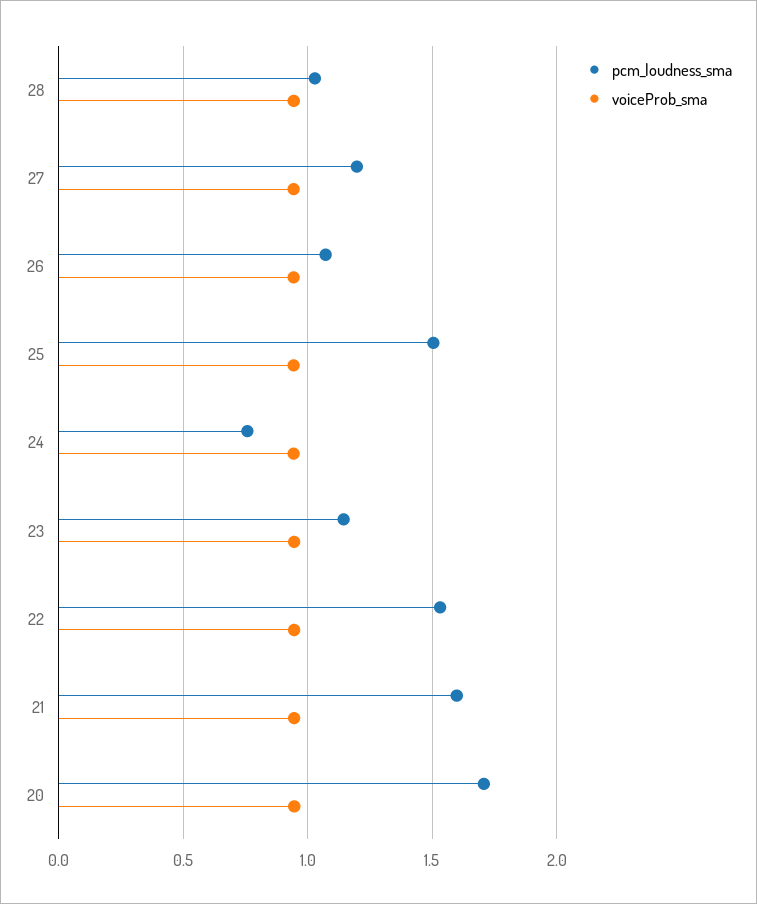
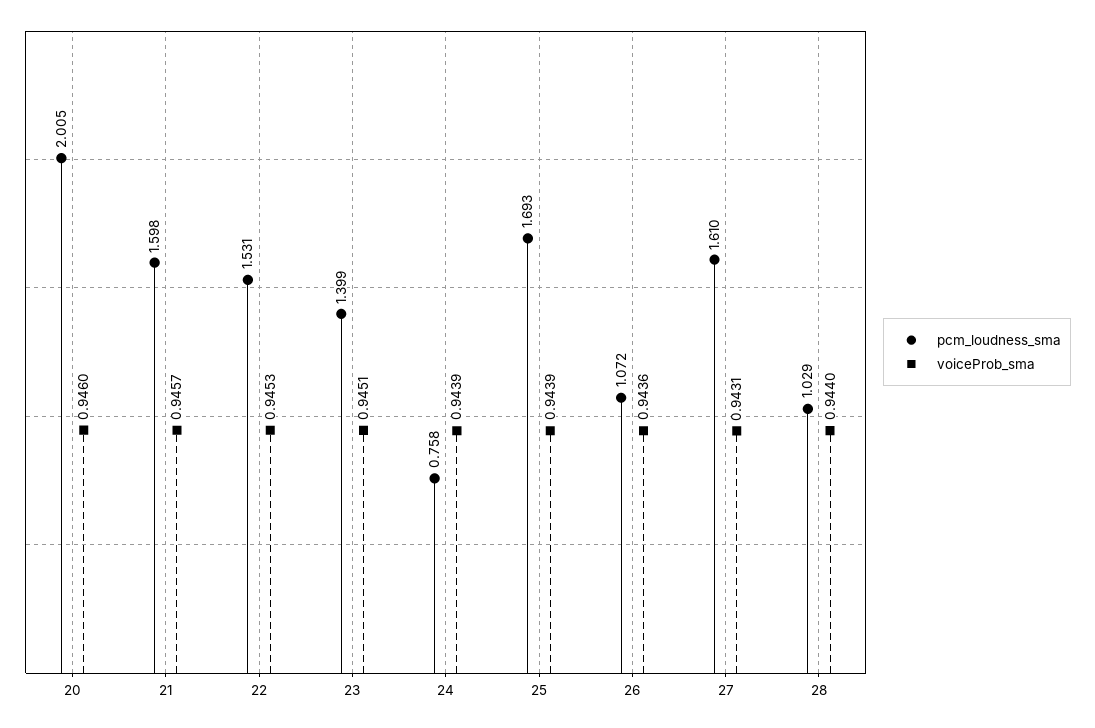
pcm_loudness_sma, 27: 1.2 -> 1.61
pcm_loudness_sma, 25: 1.5 -> 1.693
pcm_loudness_sma, 23: 1.15 -> 1.399
pcm_loudness_sma, 20: 1.7 -> 2.005

